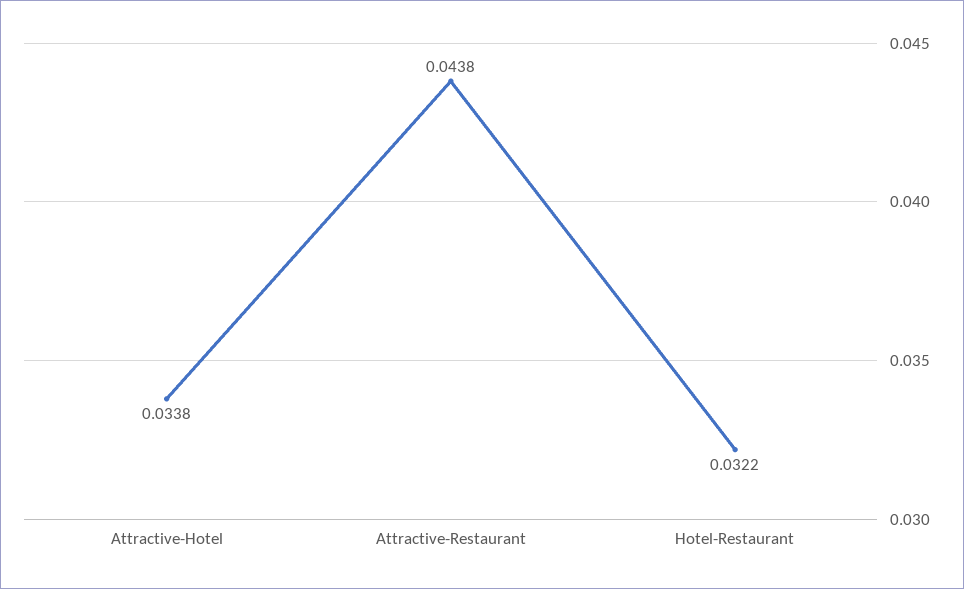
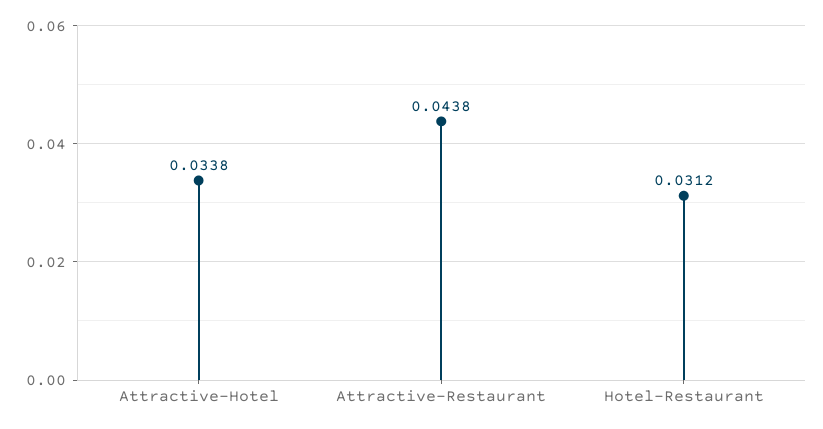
Hotel-Restaurant: 0.0322 -> 0.0312

